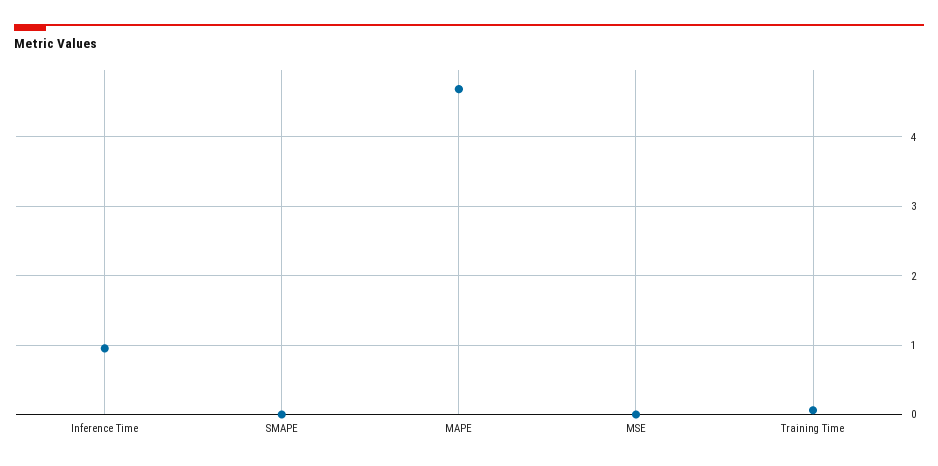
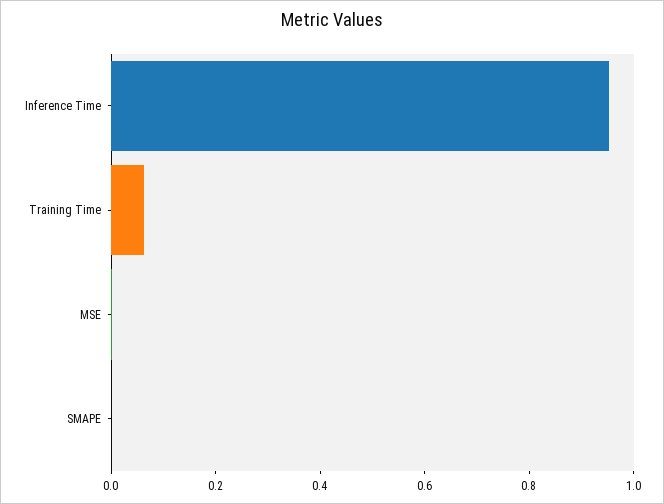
MAPE: 4.7 -> none

